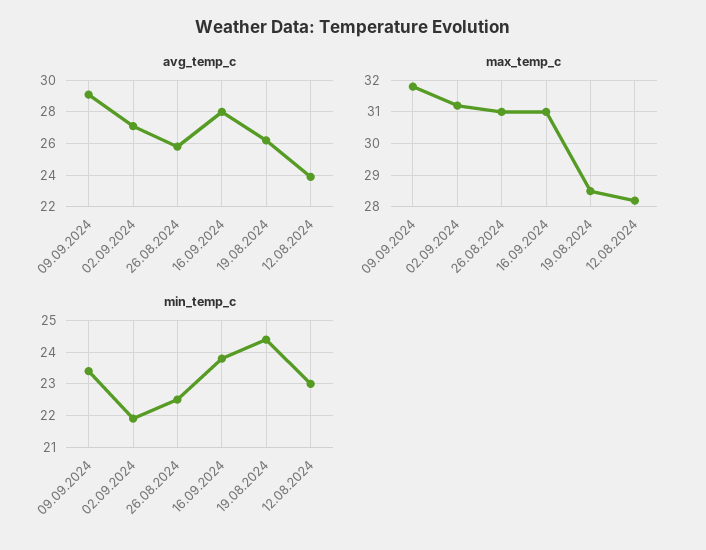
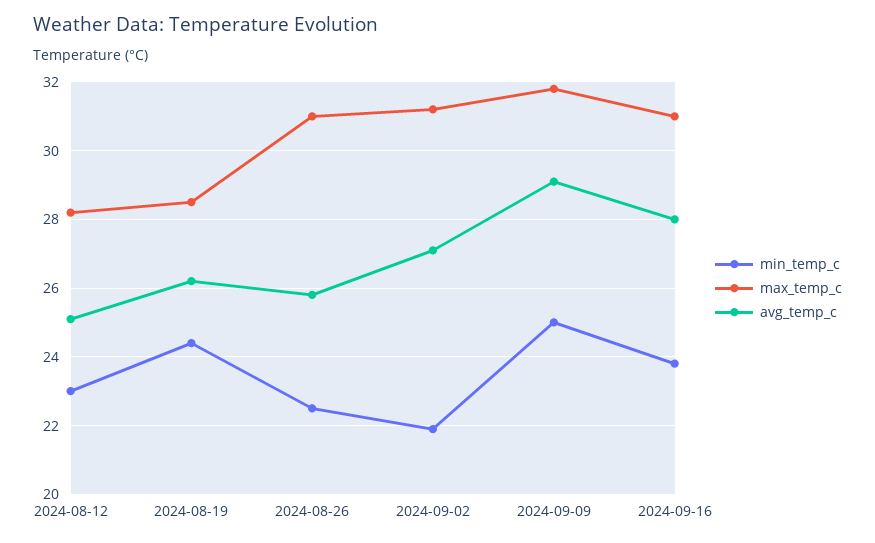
avg_temp_c, 12.08.2024: 24 -> 25
min_temp_c, 09.09.2024: 23.5 -> 25

